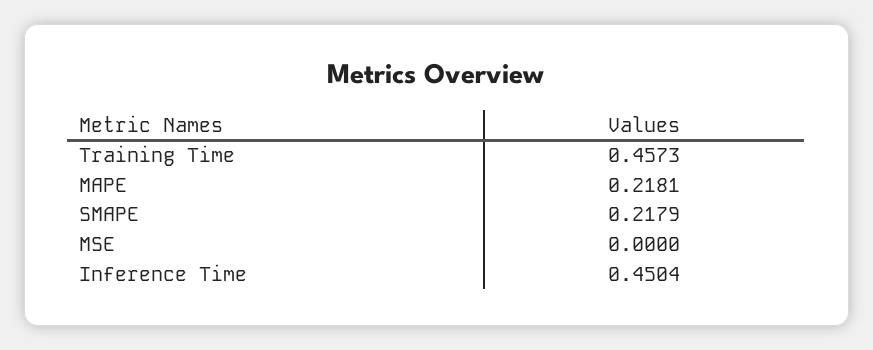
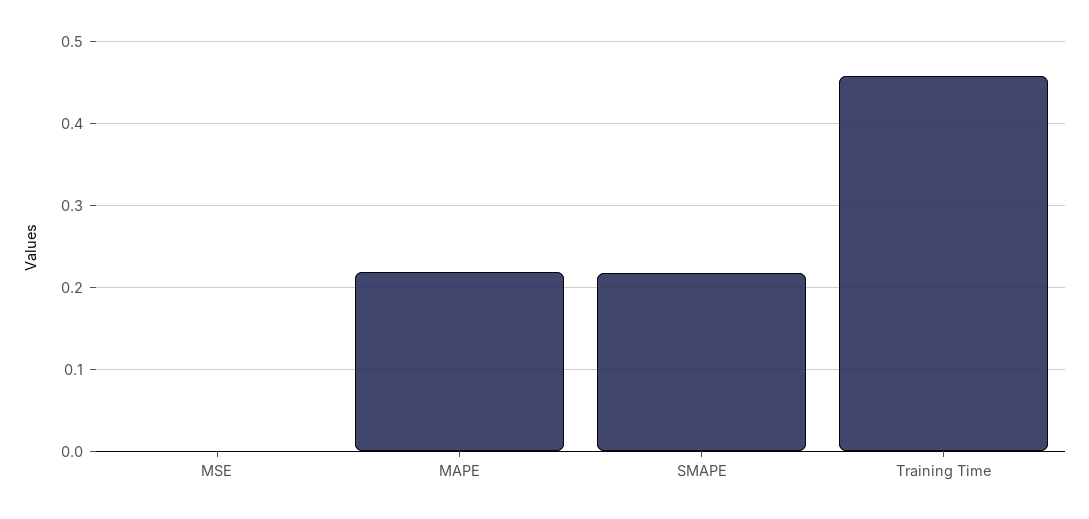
Inference Time: 0.4504 -> none

